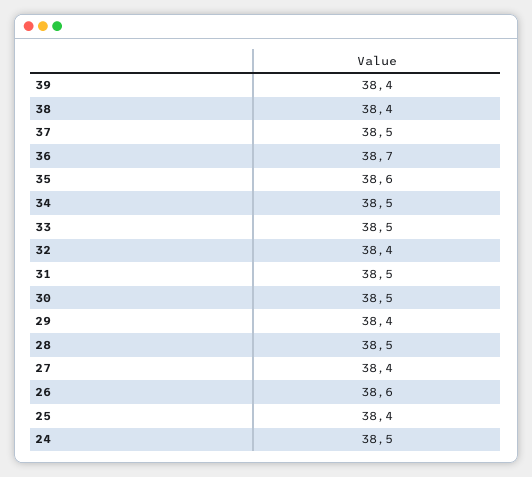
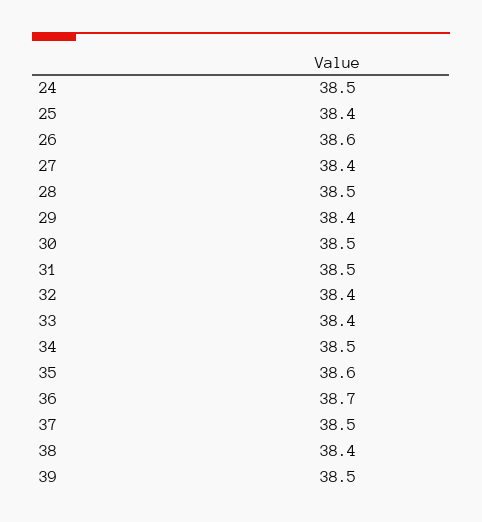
39: 38.4 -> 38.5
33: 38.5 -> 38.4

